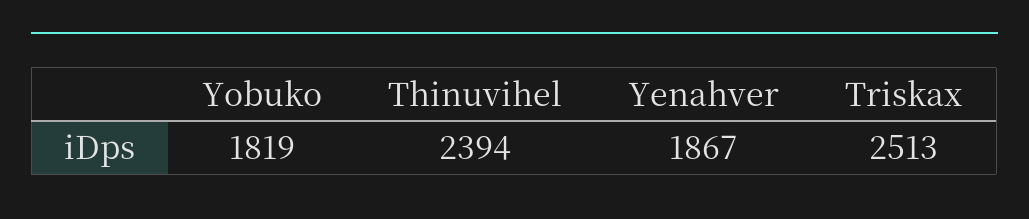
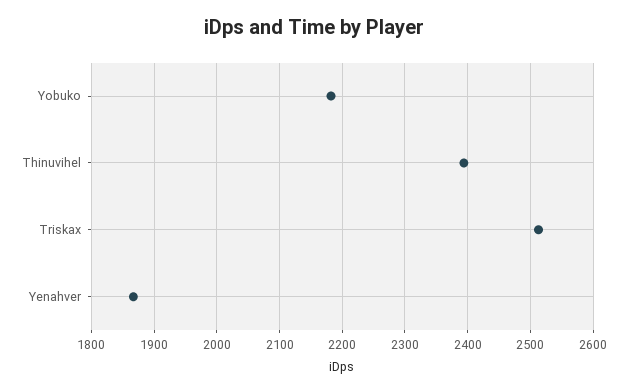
Yobuko: 1819 -> 2180

